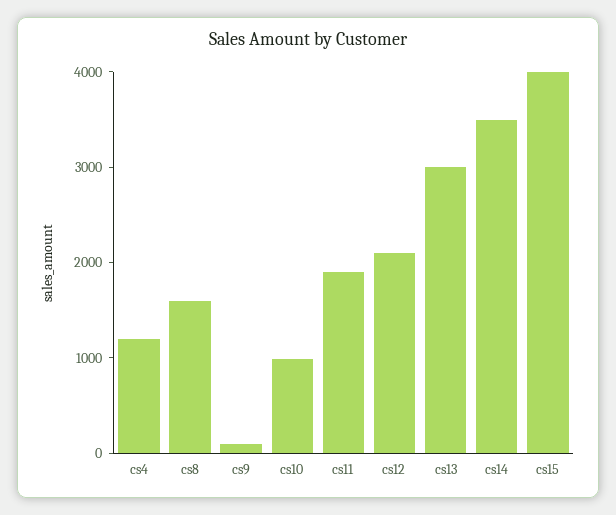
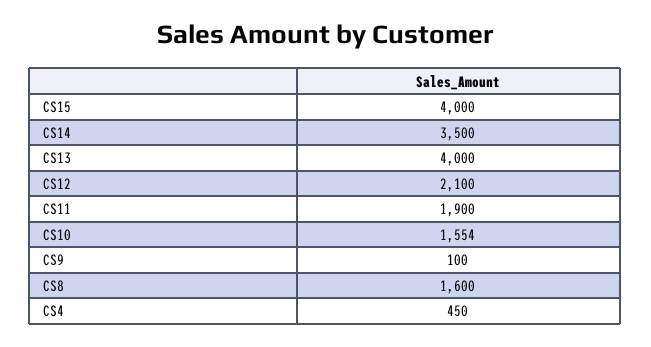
cs4: 1200 -> 450
cs10: 1000 -> 1554
cs13: 3000 -> 4000

